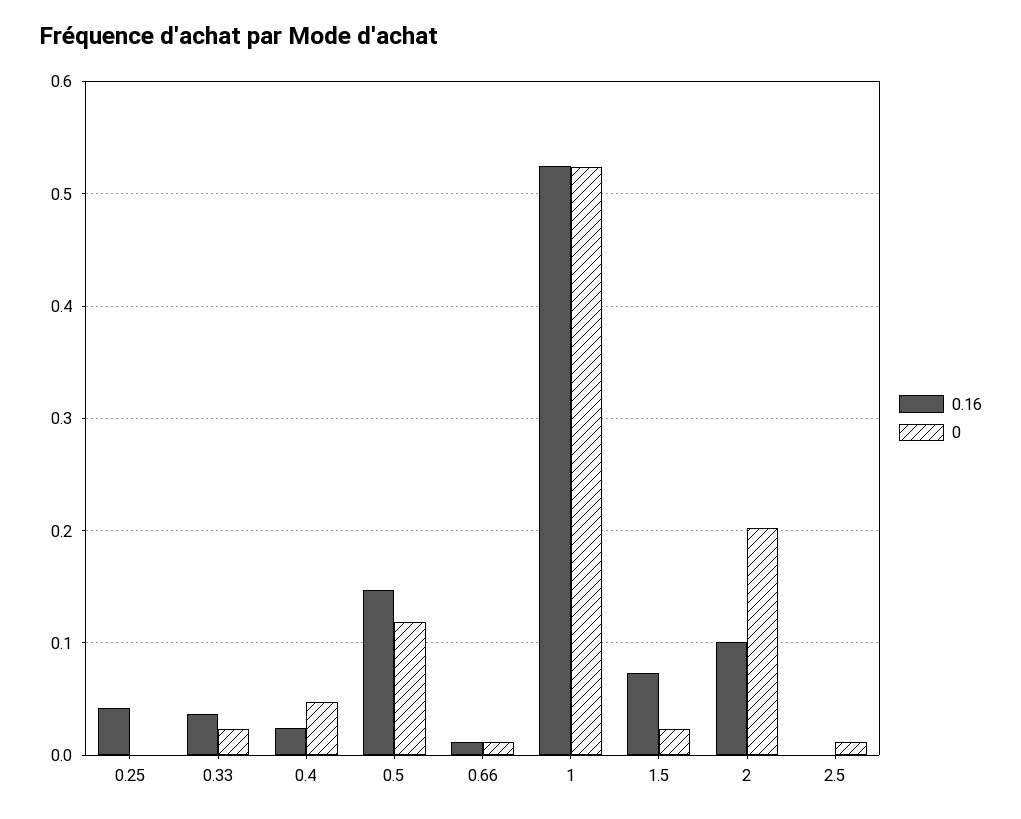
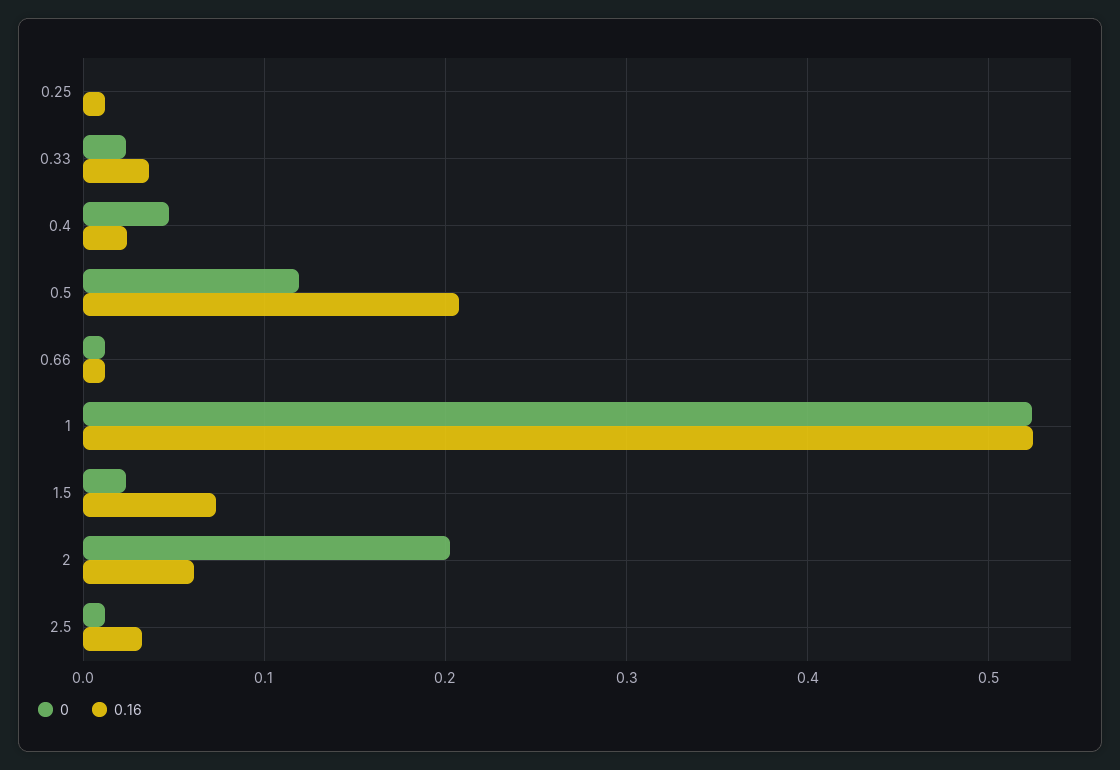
0.16, 0.25: 0.04 -> 0.01
0.16, 0.5: 0.15 -> 0.21
0.16, 2: 0.1 -> 0.06
0.16, 2.5: 0 -> 0.03

